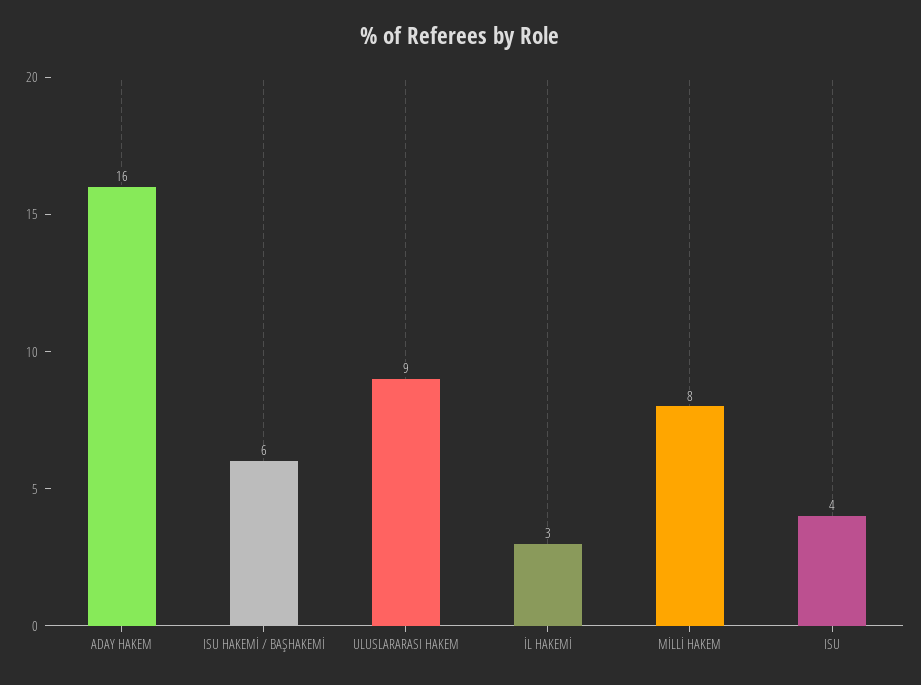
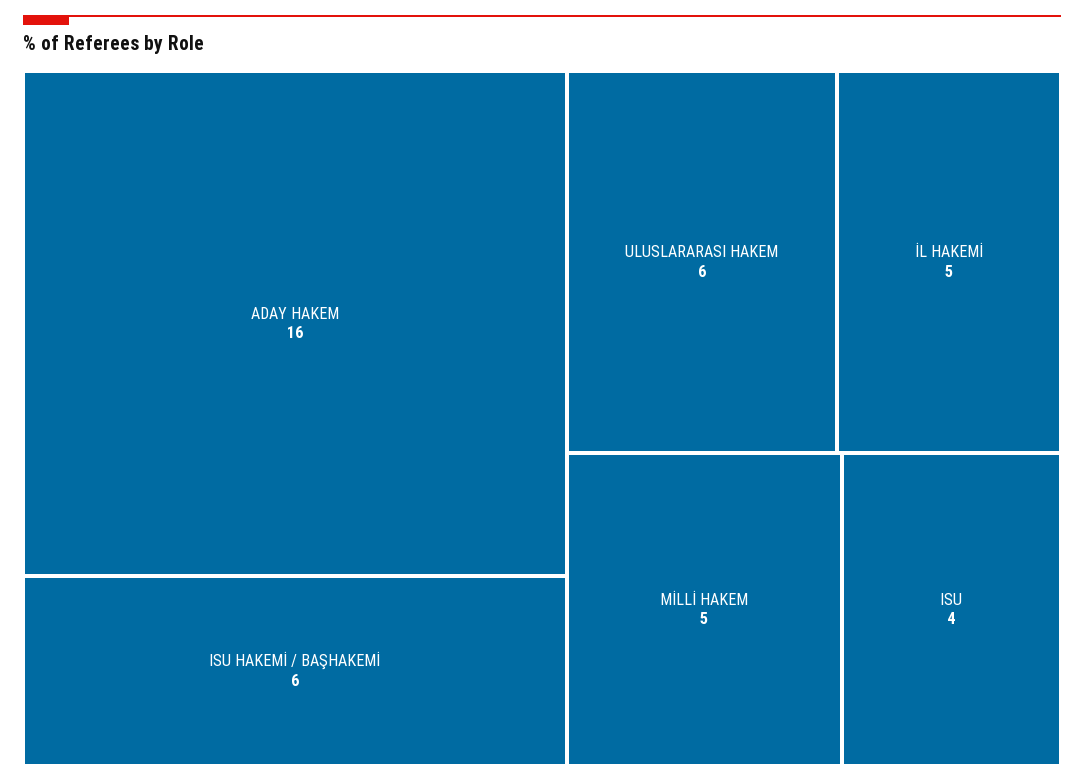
ULUSLARARASI HAKEM: 9 -> 6
İL HAKEMİ: 3 -> 5
MİLLİ HAKEM: 8 -> 5

